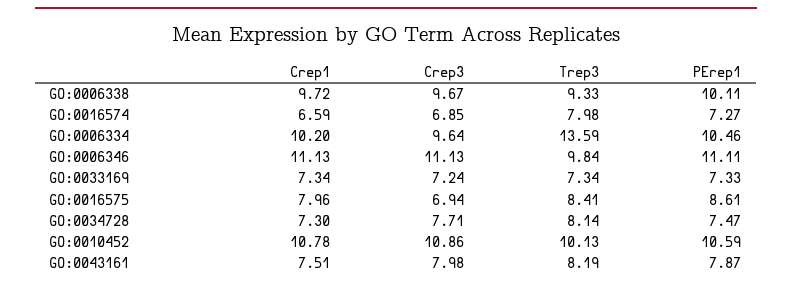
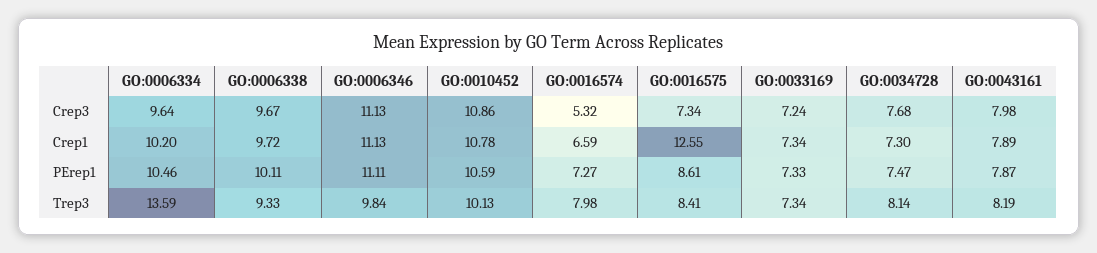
Crep3, GO:0016574: 6.85 -> 5.32
Crep1, GO:0016575: 7.96 -> 12.55
Crep3, GO:0016575: 6.94 -> 7.34
Crep3, GO:0034728: 7.71 -> 7.68
Crep1, GO:0043161: 7.51 -> 7.89

